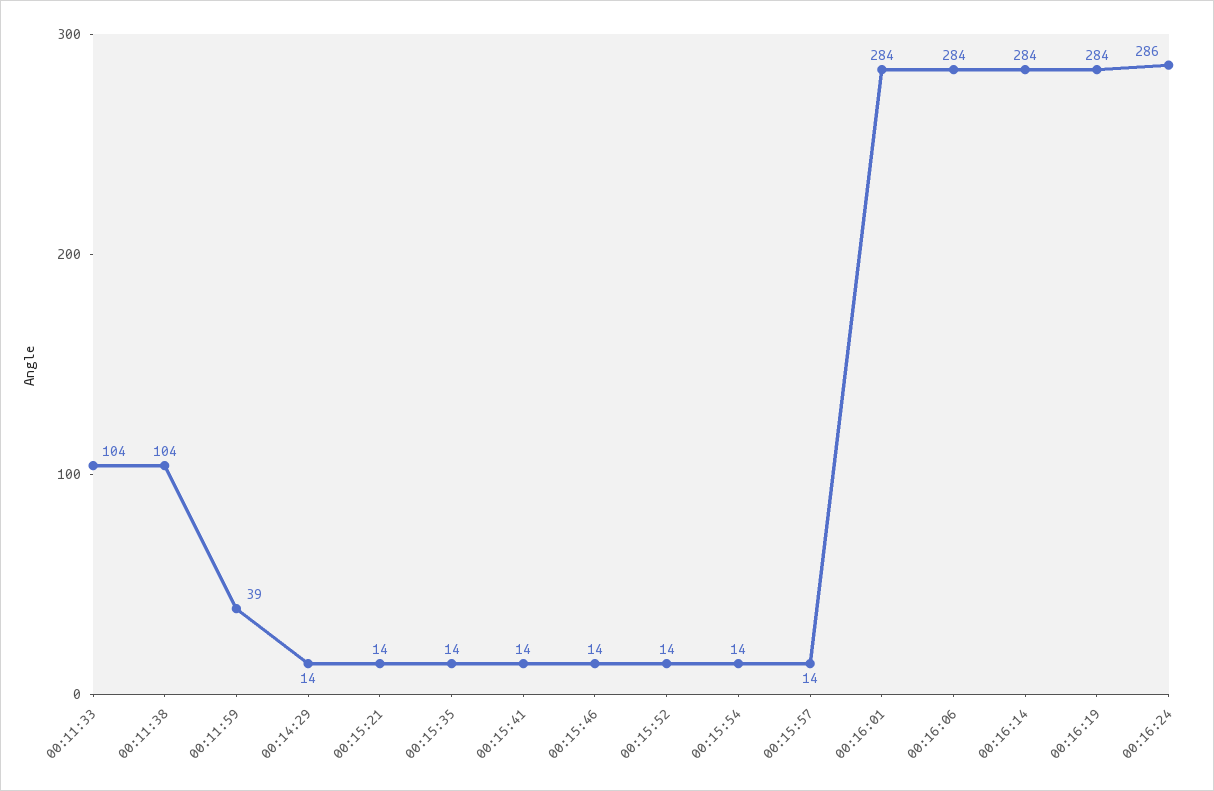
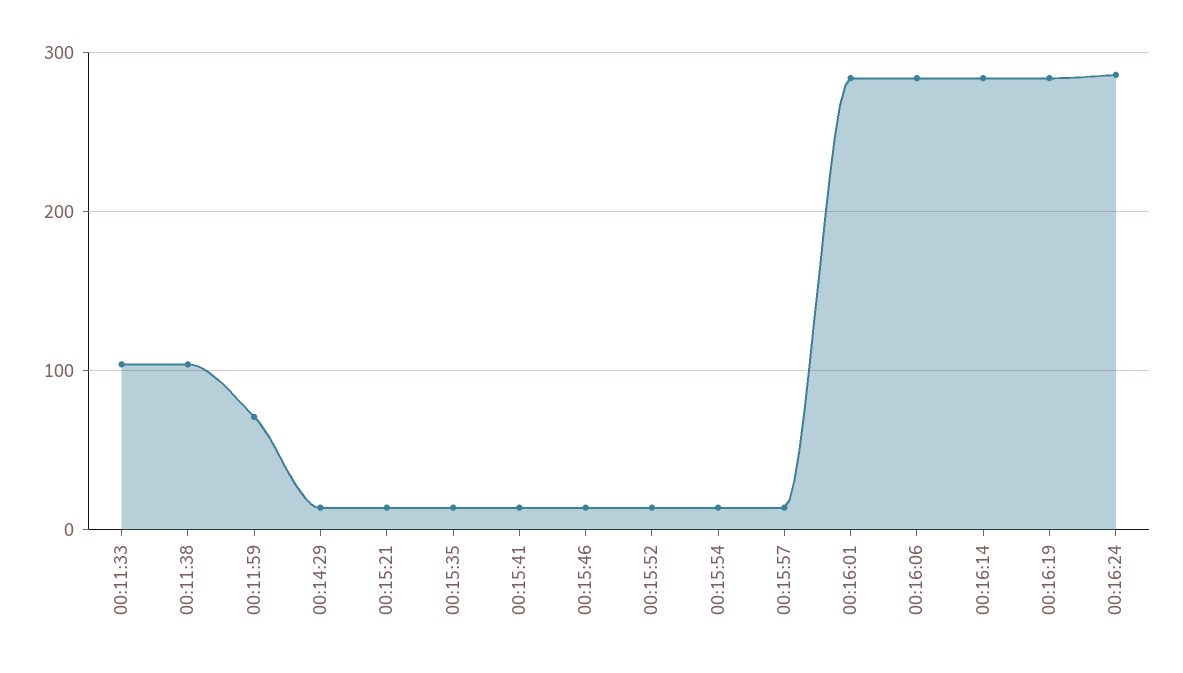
00:11:59: 39 -> 70

